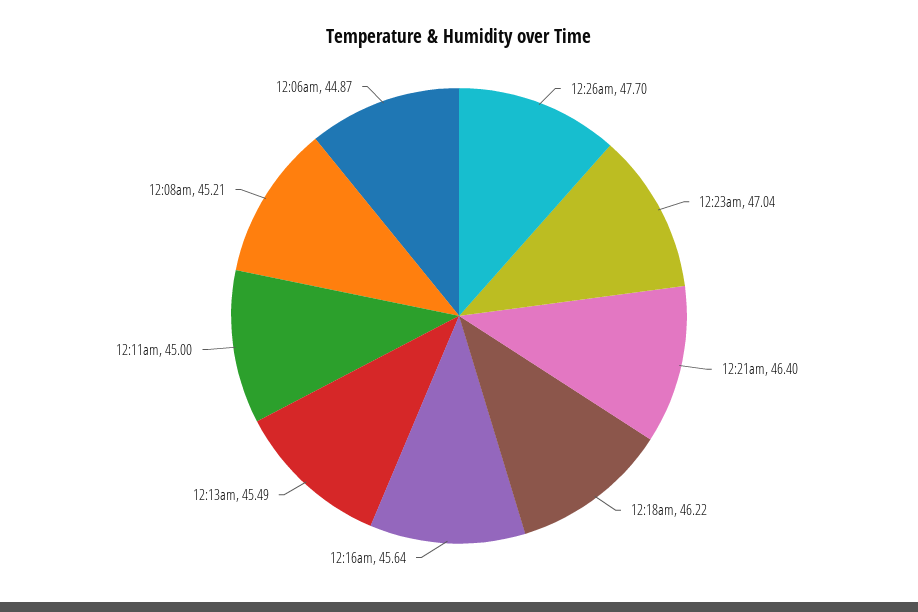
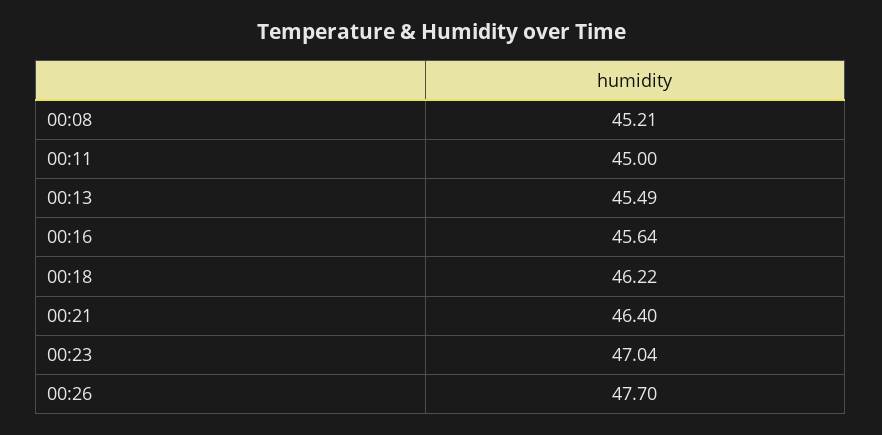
12:06am: 44.87 -> none

